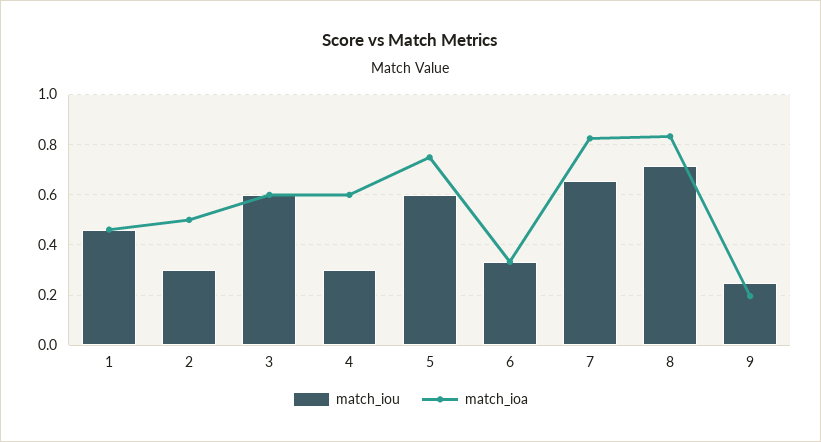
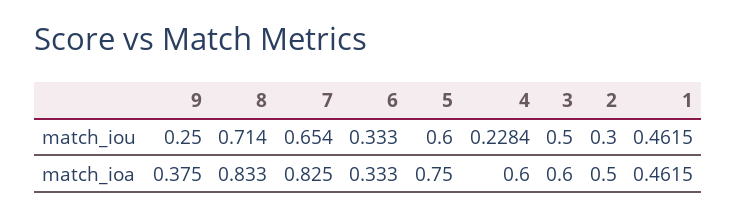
match_iou, 3: 0.6 -> 0.5
match_iou, 4: 0.3 -> 0.2284
match_ioa, 9: 0.2 -> 0.375

